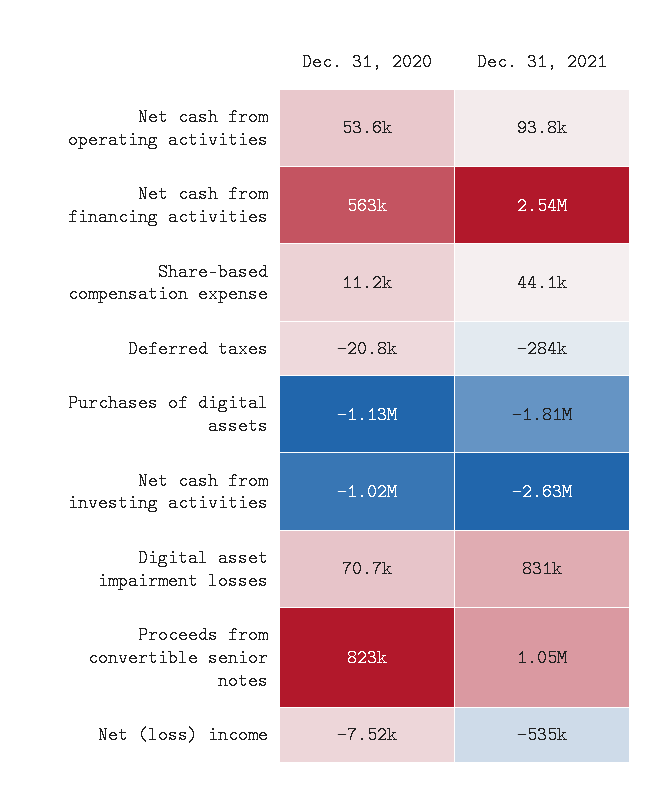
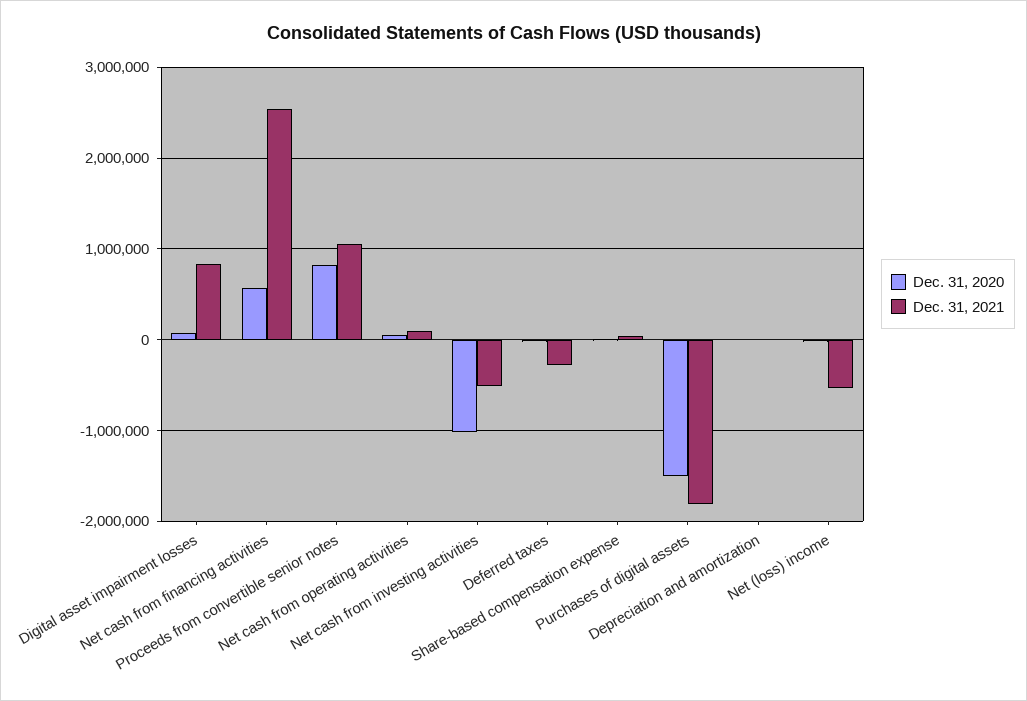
Dec. 31, 2020, Purchases of digital assets: -1130000 -> -1500000
Dec. 31, 2021, Net cash from investing activities: -2630000 -> -500000
Dec. 31, 2020, Depreciation and amortization: none -> 0
Dec. 31, 2021, Depreciation and amortization: none -> 0

